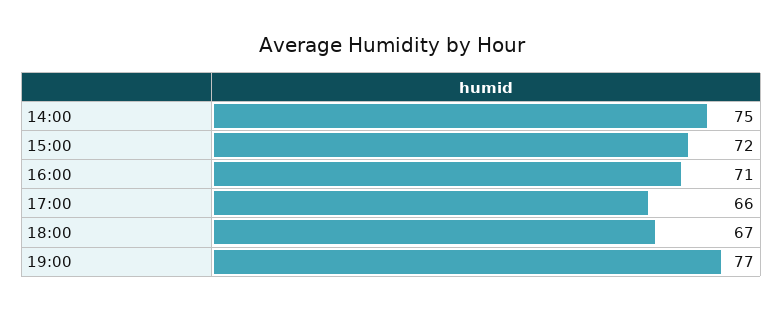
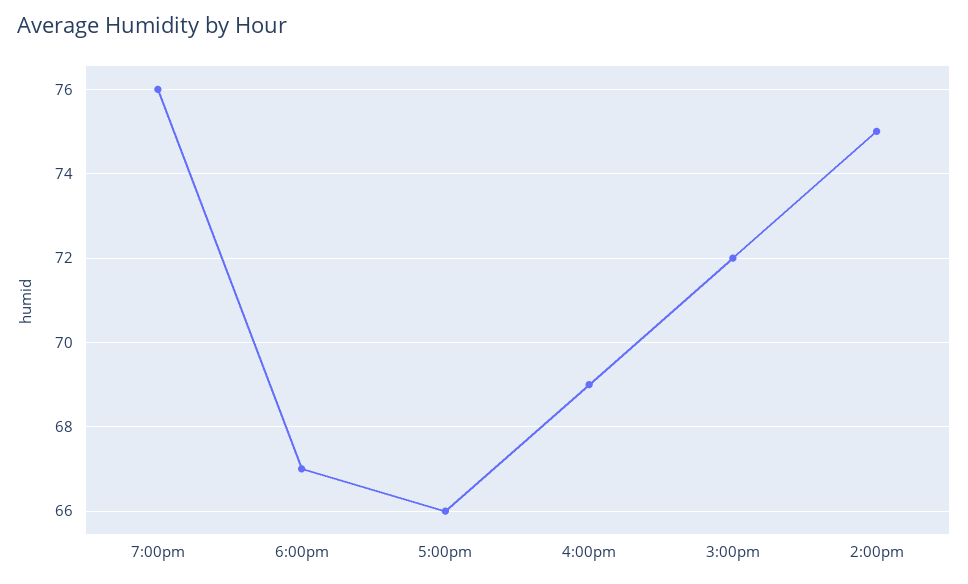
16:00: 71 -> 69
19:00: 77 -> 76

